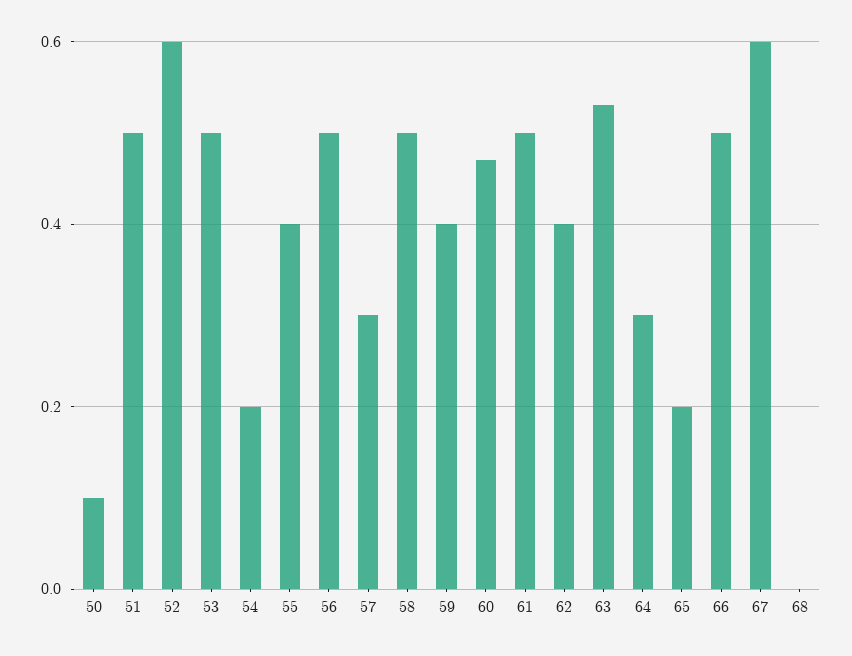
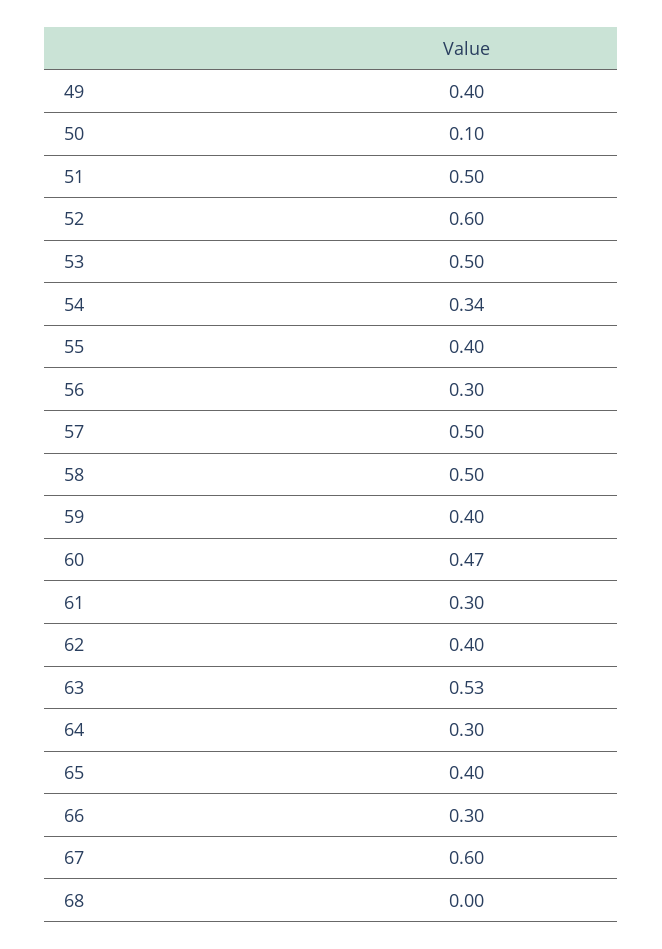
54: 0.2 -> 0.34
56: 0.5 -> 0.3
57: 0.3 -> 0.5
61: 0.5 -> 0.3
65: 0.2 -> 0.4
66: 0.5 -> 0.3
49: none -> 0.4

